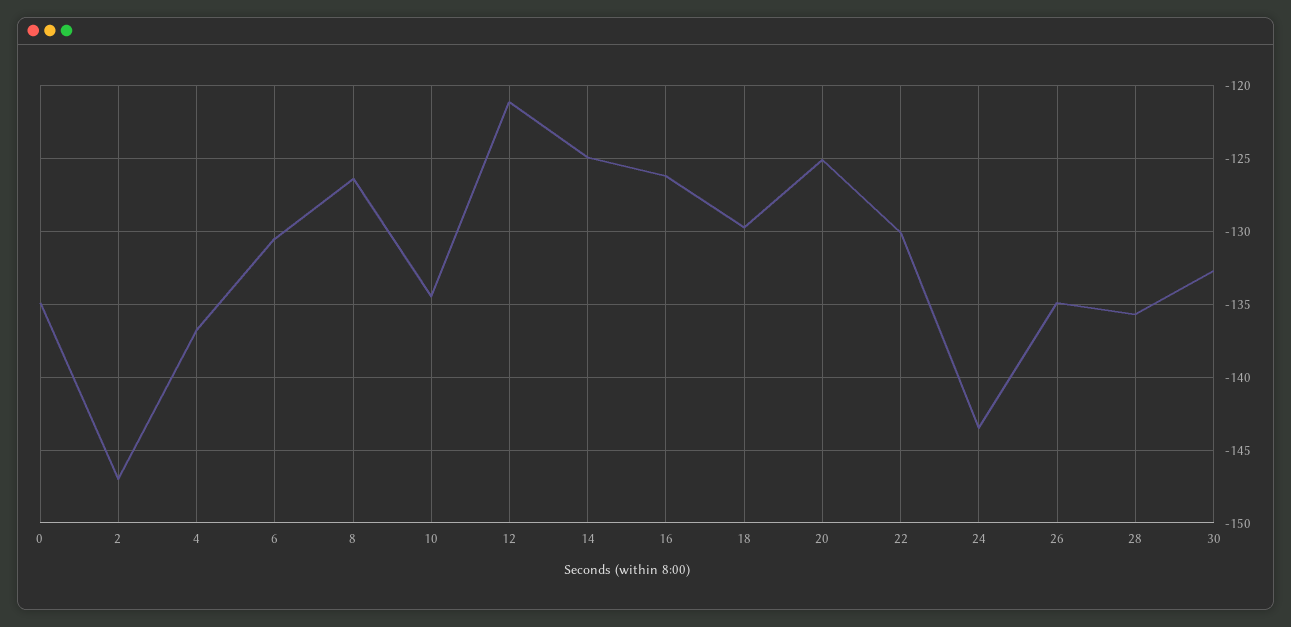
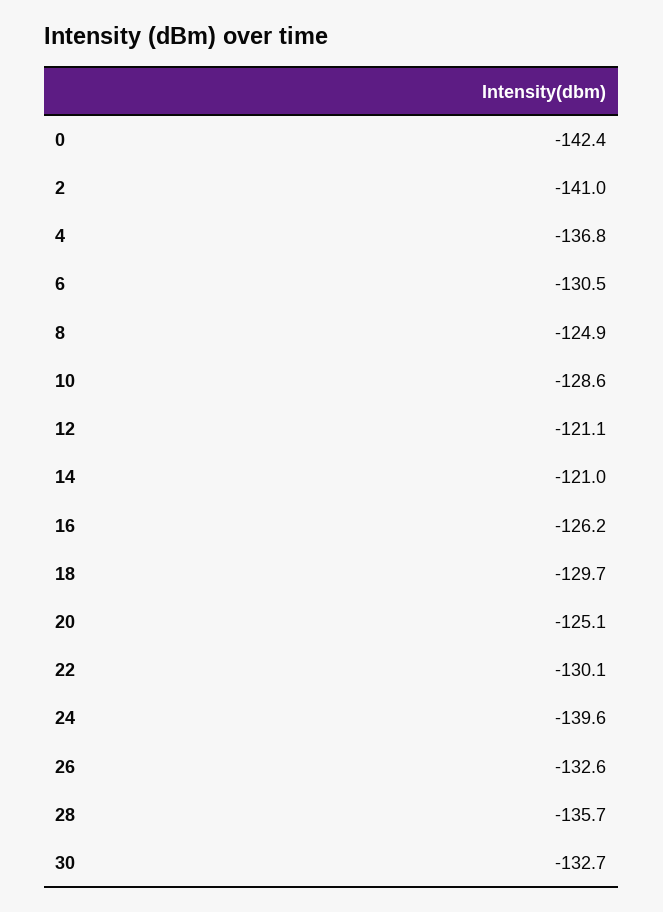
0: -135 -> -142.4
2: -147 -> -141
8: -126.5 -> -124.9
10: -134.5 -> -128.6
14: -125 -> -121
24: -143.5 -> -139.6
26: -135 -> -132.6

